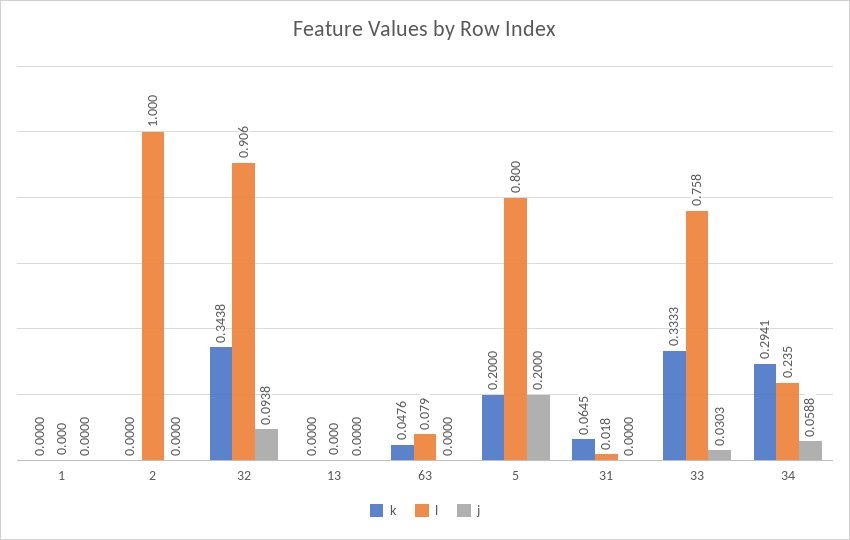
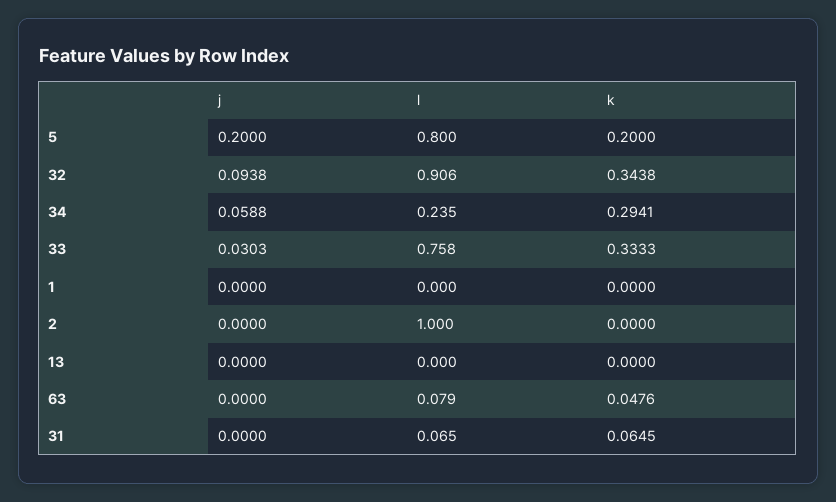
l, 31: 0.018 -> 0.065

